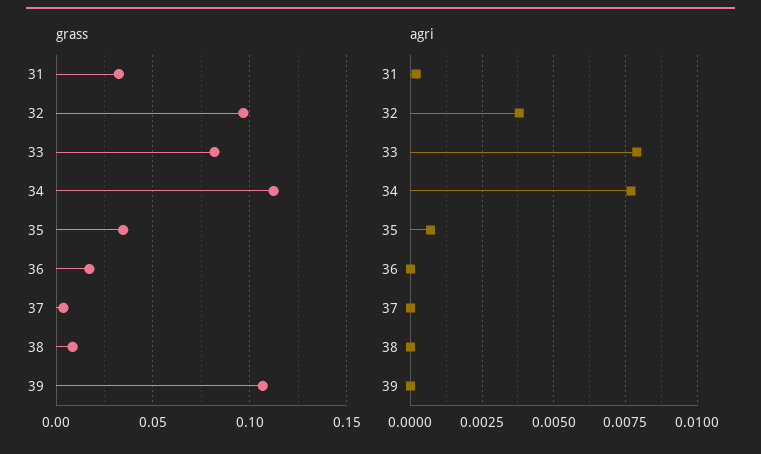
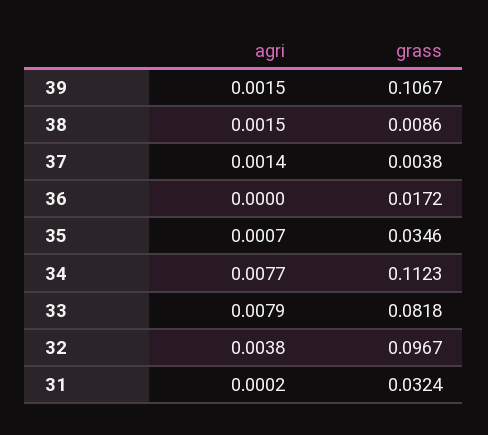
agri, 37: 0 -> 0.0014
agri, 38: 0 -> 0.0015
agri, 39: 0 -> 0.0015

